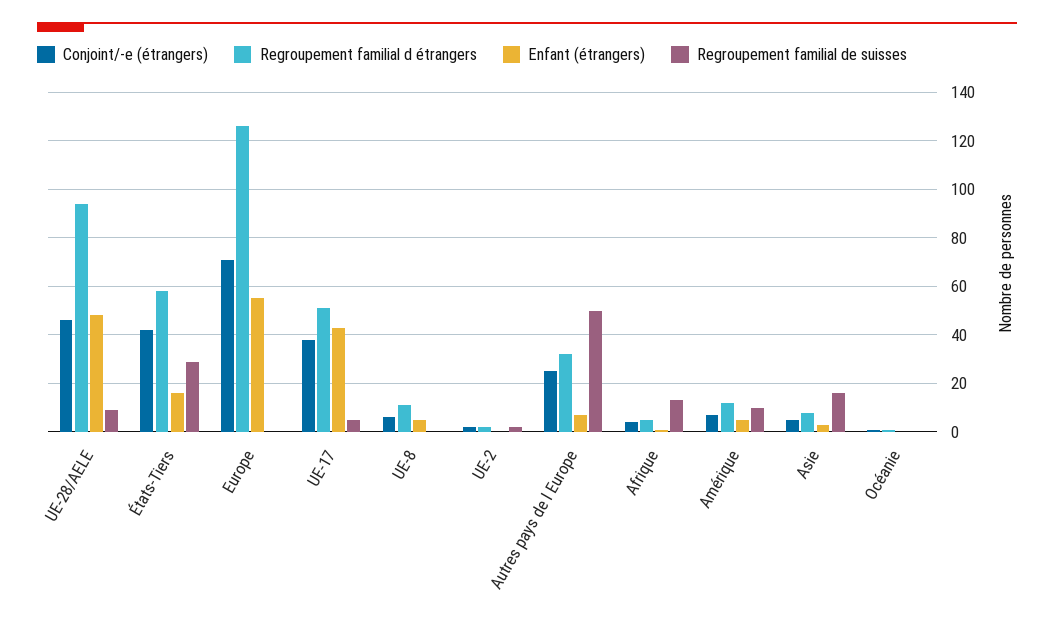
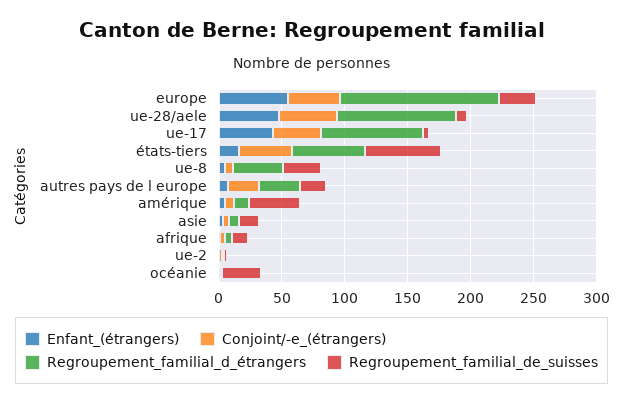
Regroupement familial de suisses, États-Tiers: 30 -> 60
Conjoint/-e (étrangers), Europe: 70 -> 40
Regroupement familial de suisses, Europe: 0 -> 30
Regroupement familial d étrangers, UE-17: 50 -> 80
Regroupement familial d étrangers, UE-8: 10 -> 40
Regroupement familial de suisses, UE-8: 0 -> 30
Regroupement familial de suisses, Autres pays de l Europe: 50 -> 20
Regroupement familial de suisses, Amérique: 10 -> 40
Regroupement familial de suisses, Océanie: 0 -> 30

